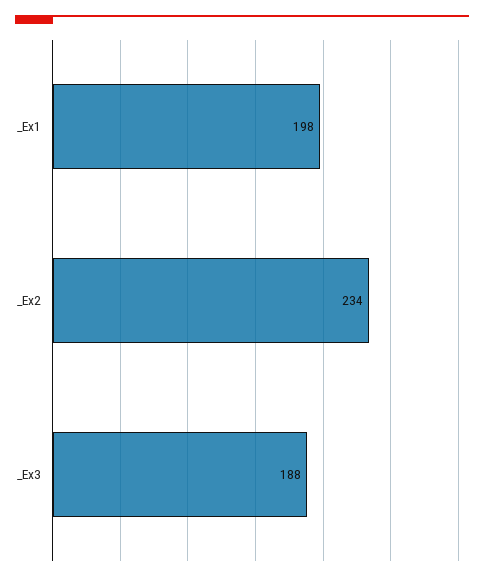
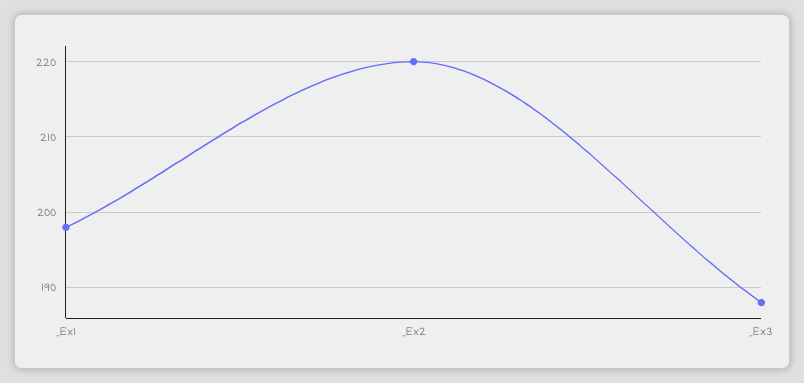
_Ex2: 234 -> 220

